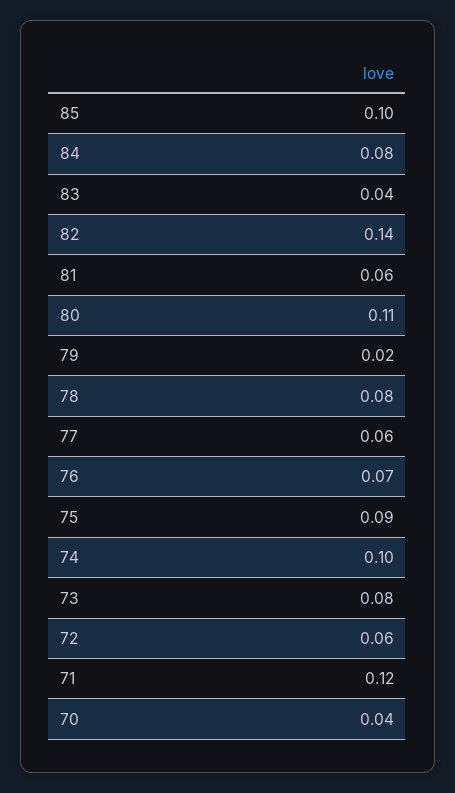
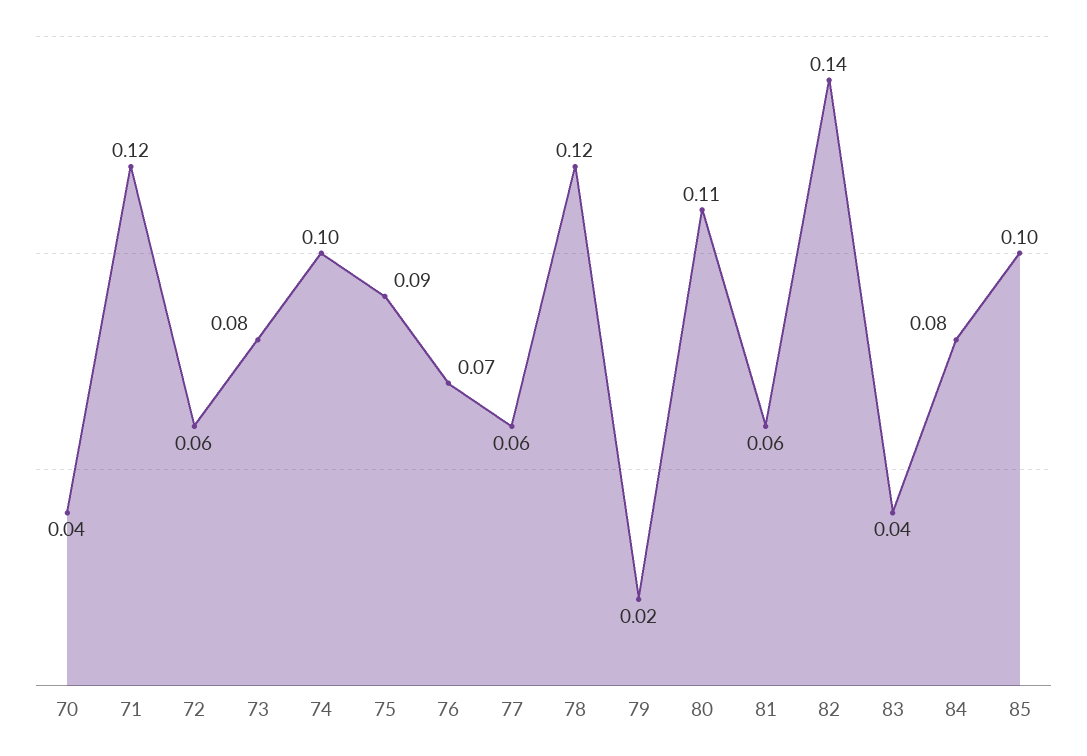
78: 0.08 -> 0.12

